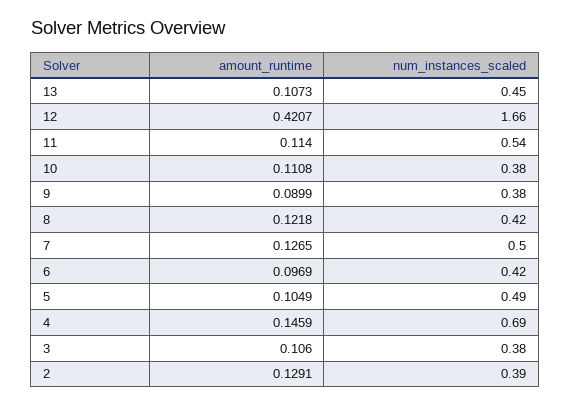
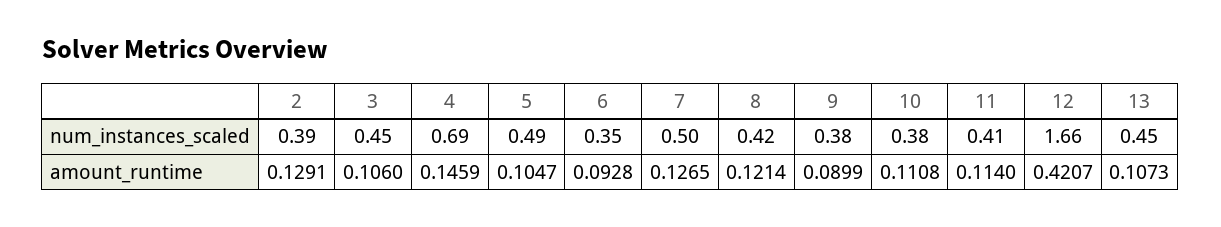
num_instances_scaled, 11: 0.54 -> 0.41
amount_runtime, 8: 0.1218 -> 0.1214
amount_runtime, 6: 0.0969 -> 0.0928
num_instances_scaled, 6: 0.42 -> 0.35
amount_runtime, 5: 0.1049 -> 0.1047
num_instances_scaled, 3: 0.38 -> 0.45

